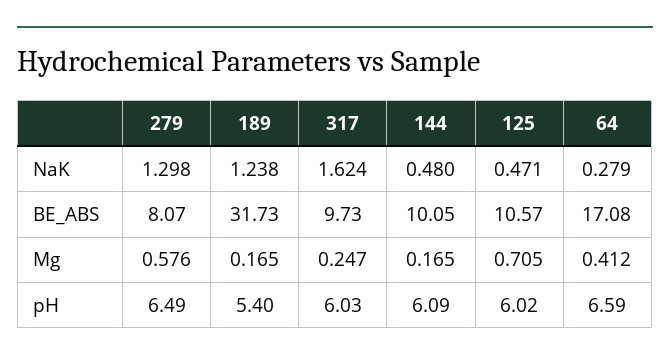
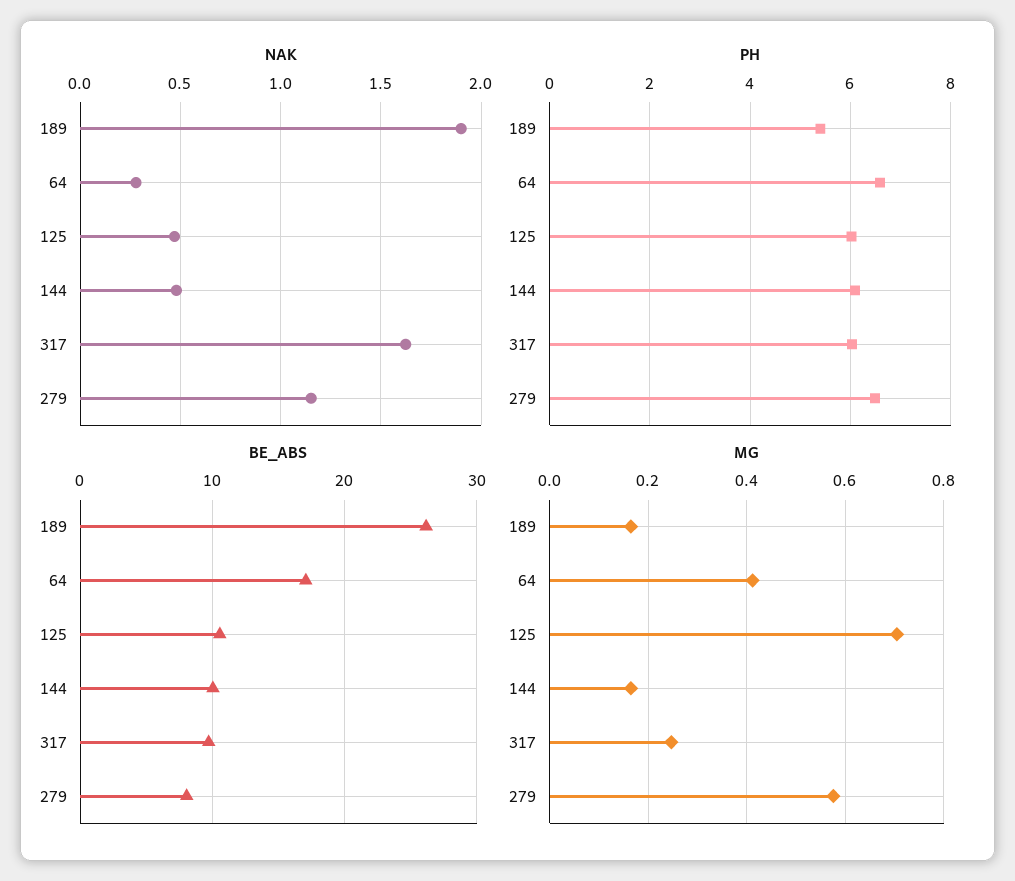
NaK, 279: 1.298 -> 1.15
NaK, 189: 1.238 -> 1.9
BE_ABS, 189: 31.73 -> 26

